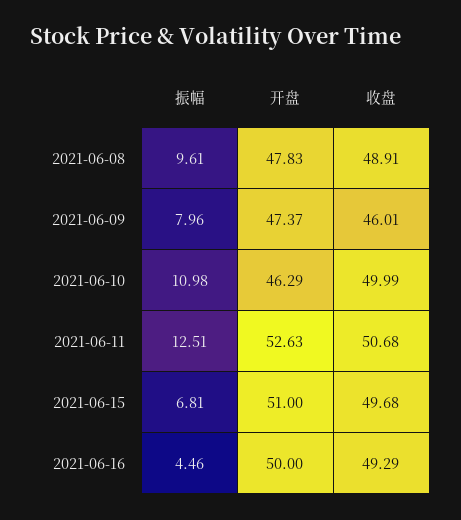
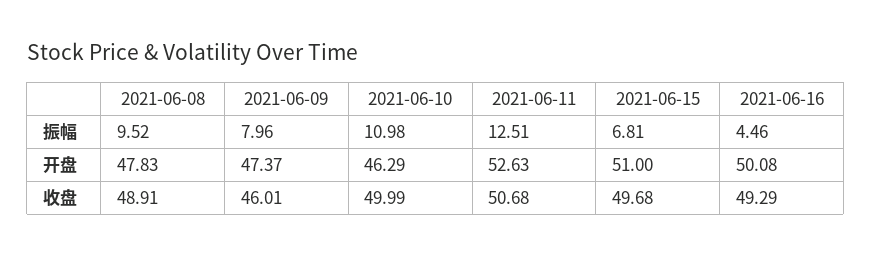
振幅, 2021-06-08: 9.61 -> 9.52
开盘, 2021-06-16: 50 -> 50.08

